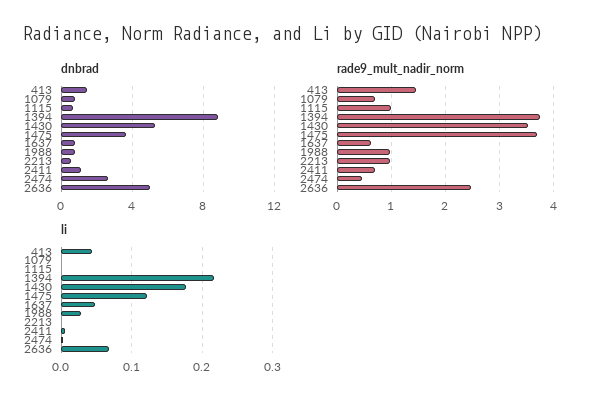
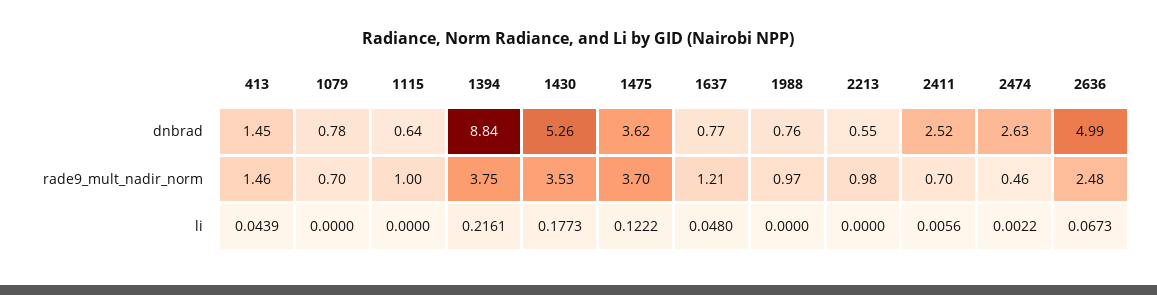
dnbrad, 2411: 1 -> 2.52
rade9_mult_nadir_norm, 1637: 0.6 -> 1.21
li, 1988: 0.03 -> 0

